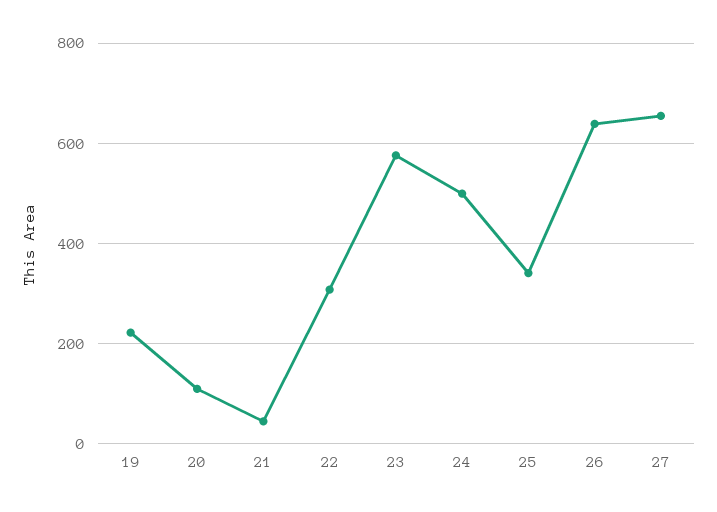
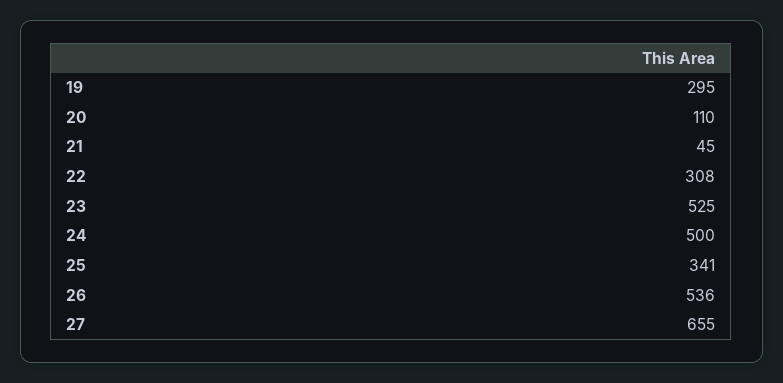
19: 220 -> 295
23: 580 -> 525
26: 640 -> 536

